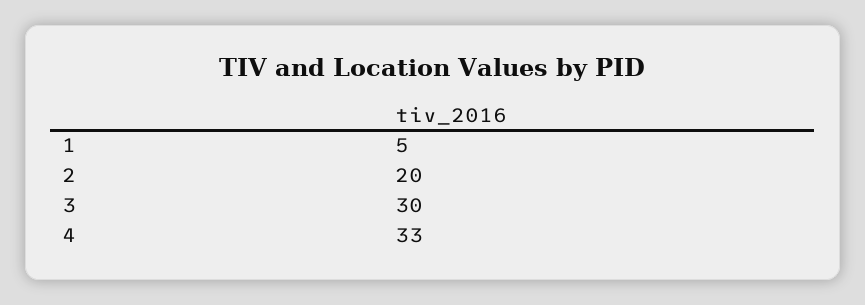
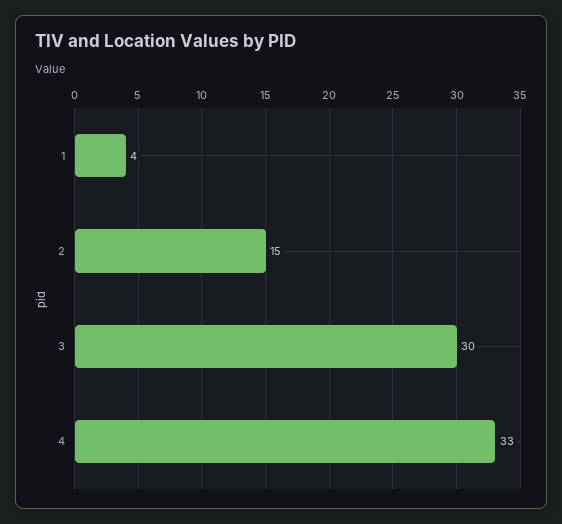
1: 5 -> 4
2: 20 -> 15

